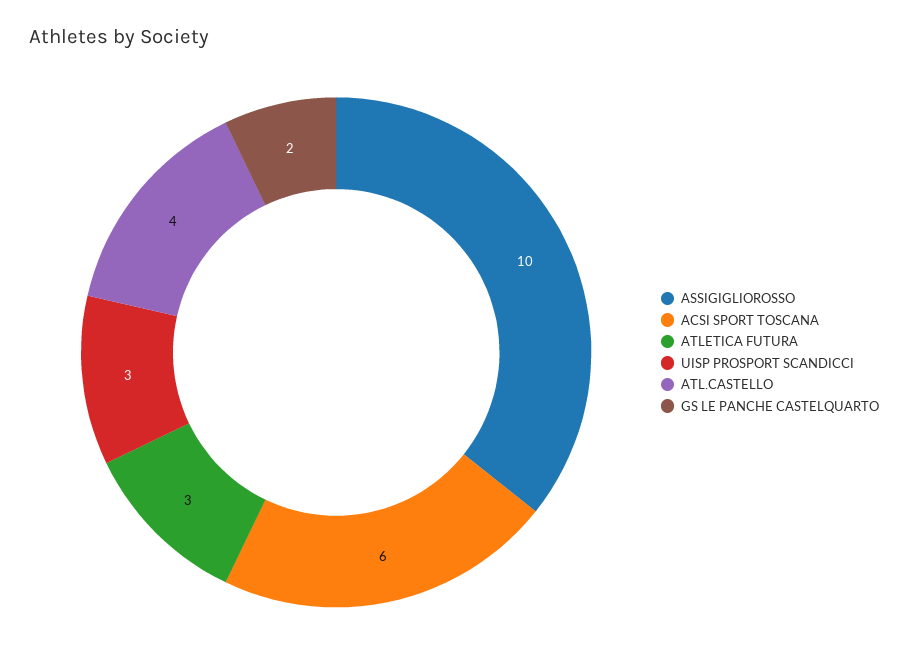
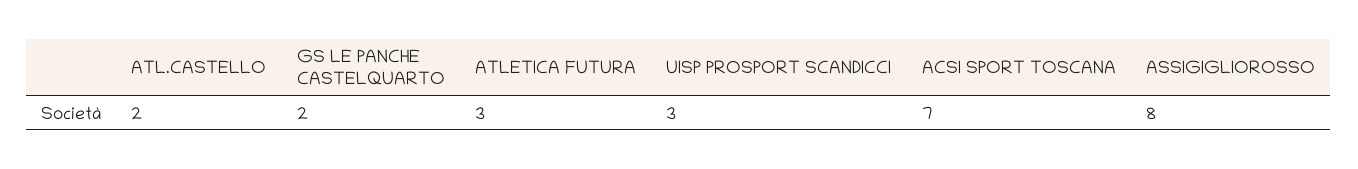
ASSIGIGLIOROSSO: 10 -> 8
ACSI SPORT TOSCANA: 6 -> 7
ATL.CASTELLO: 4 -> 2

